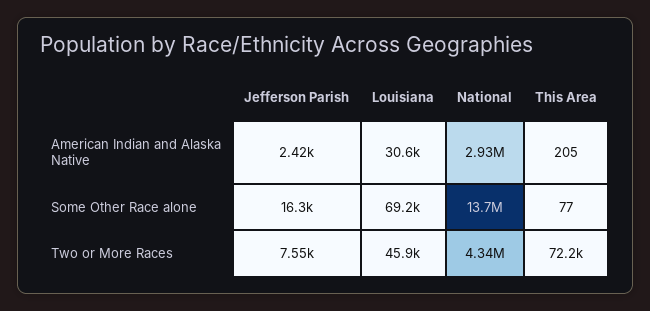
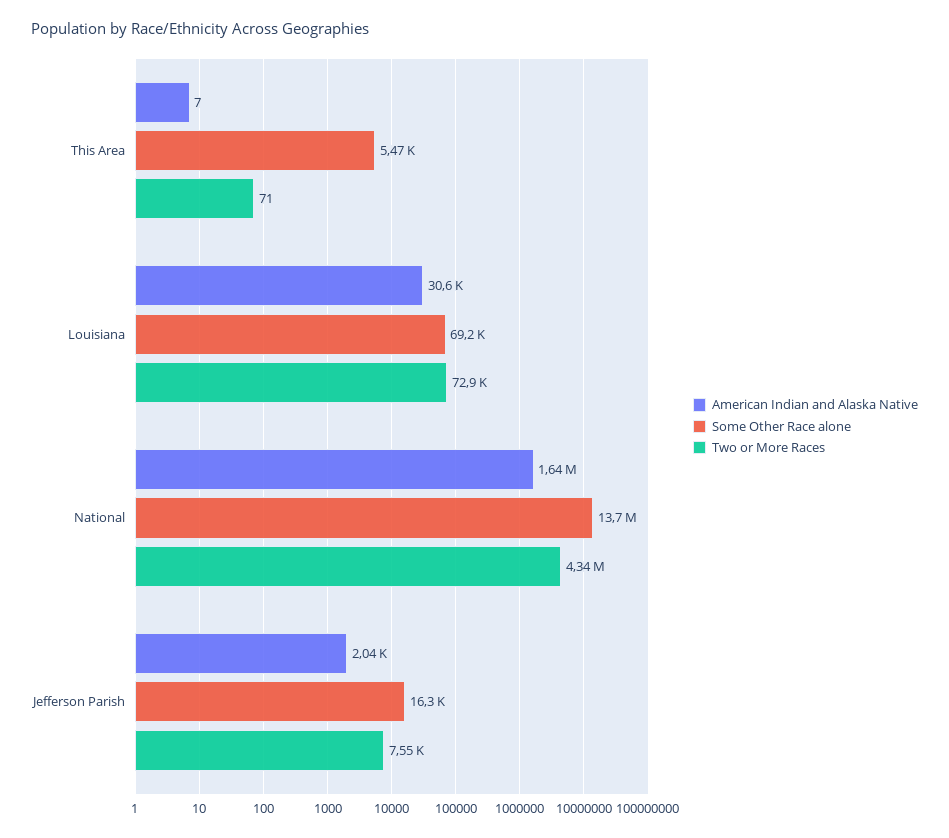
American Indian and Alaska Native, Jefferson Parish: 2420 -> 2040
American Indian and Alaska Native, National: 2930000 -> 1640000
American Indian and Alaska Native, This Area: 205 -> 7
Some Other Race alone, This Area: 77 -> 5470
Two or More Races, Louisiana: 45900 -> 72900
Two or More Races, This Area: 72200 -> 71

